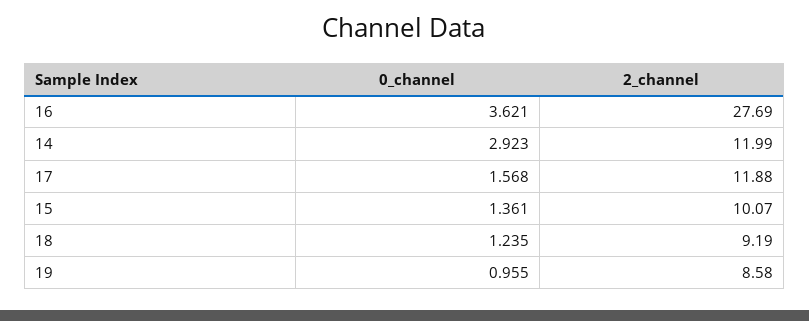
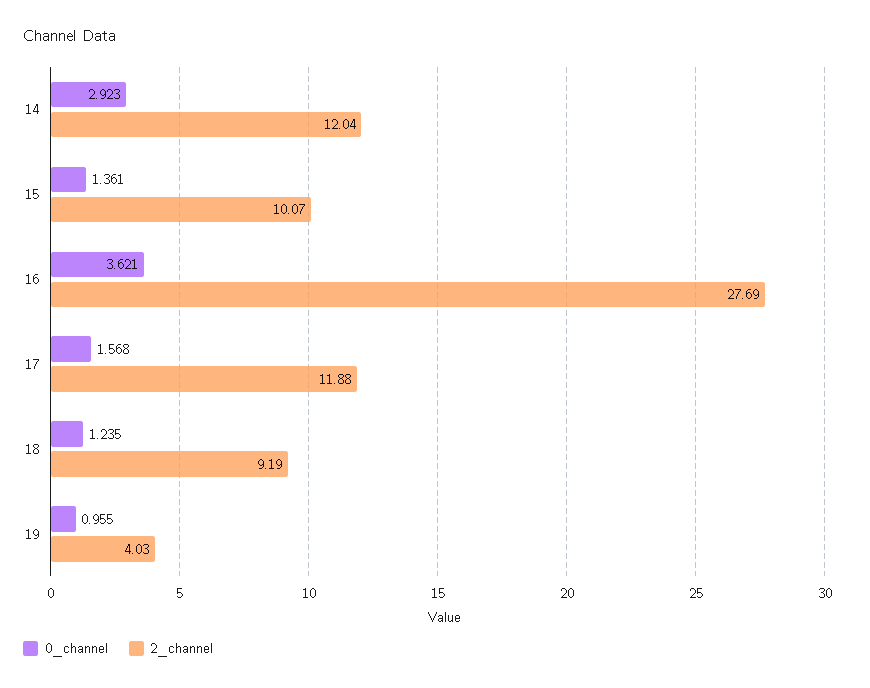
2_channel, 14: 11.99 -> 12.04
2_channel, 19: 8.58 -> 4.03

